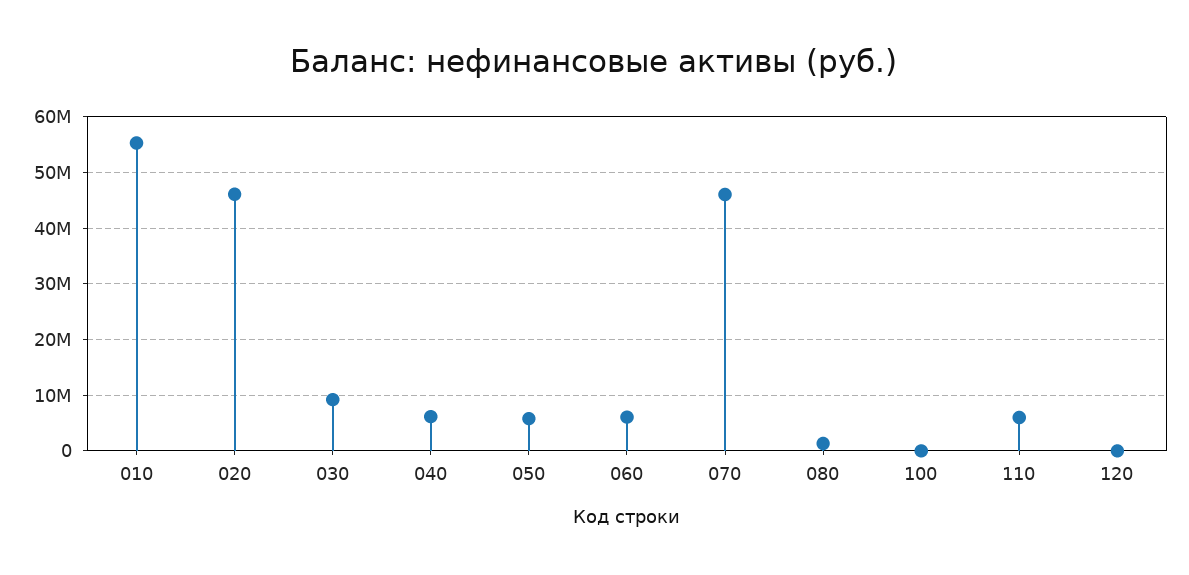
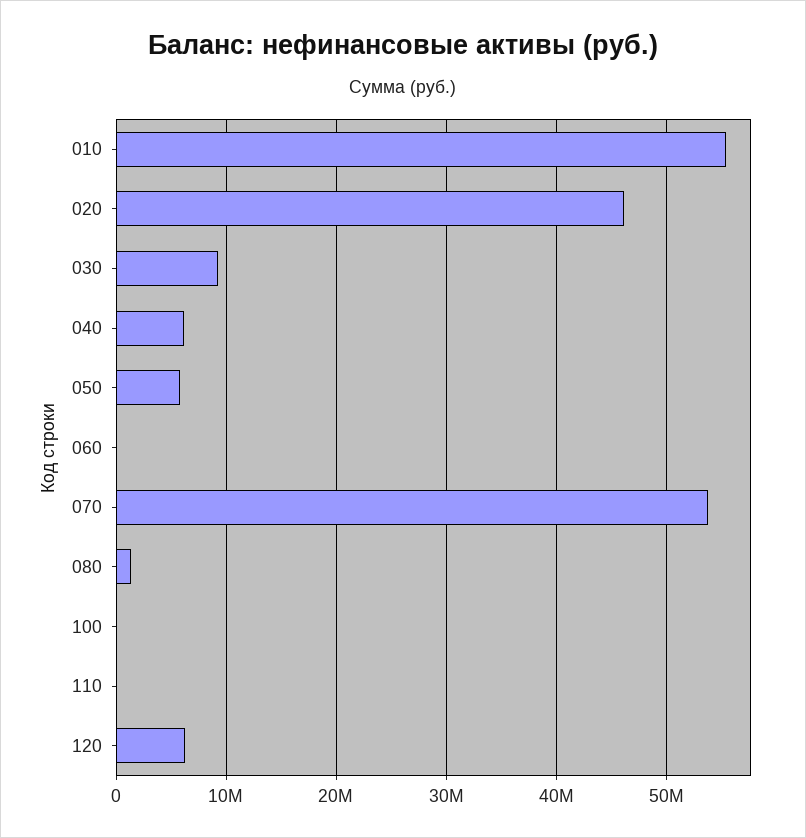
060: 6000000 -> 0
070: 46000000 -> 54000000
110: 6000000 -> 0
120: 0 -> 6000000

